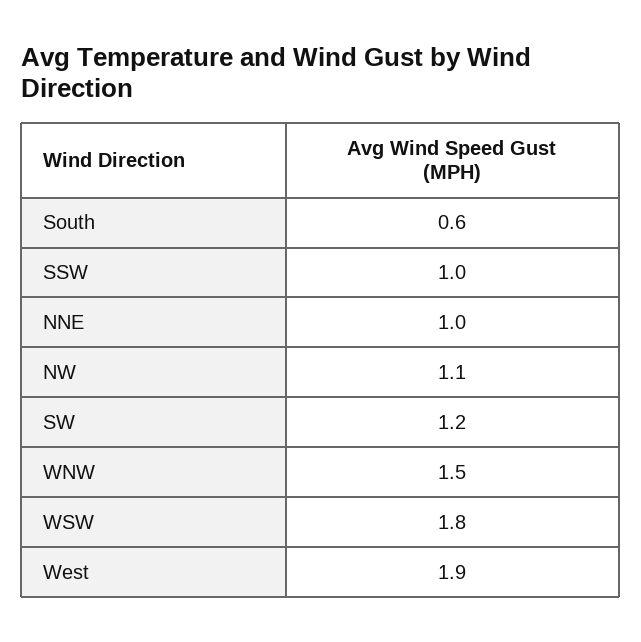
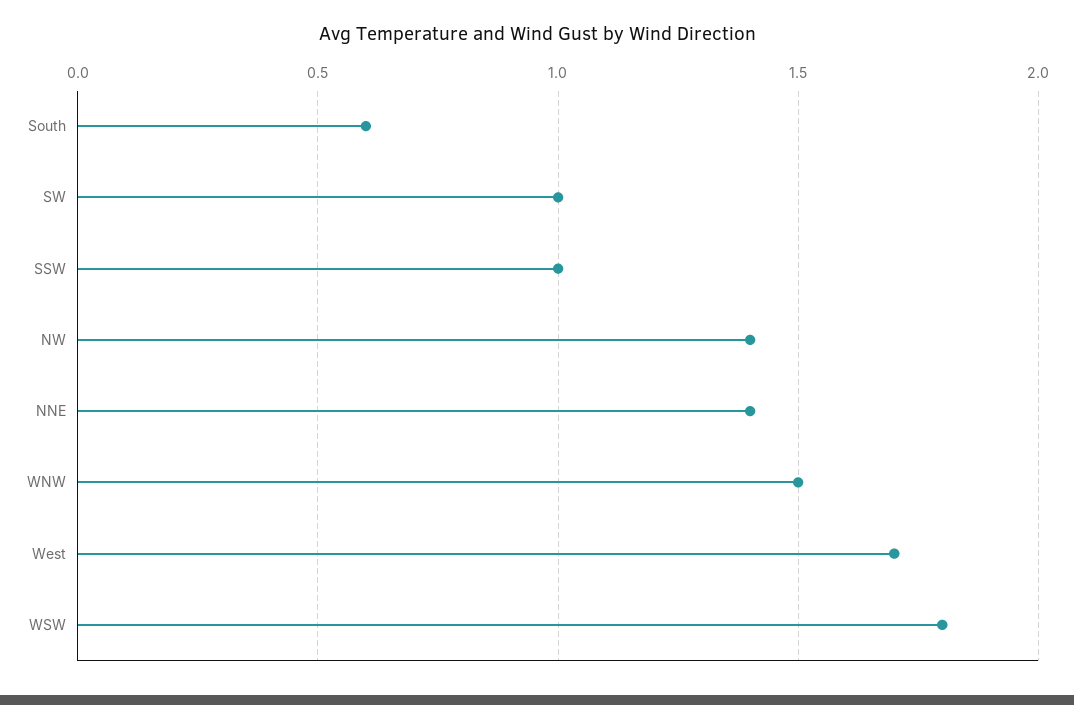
NNE: 1 -> 1.4
NW: 1.1 -> 1.4
SW: 1.2 -> 1
West: 1.9 -> 1.7

